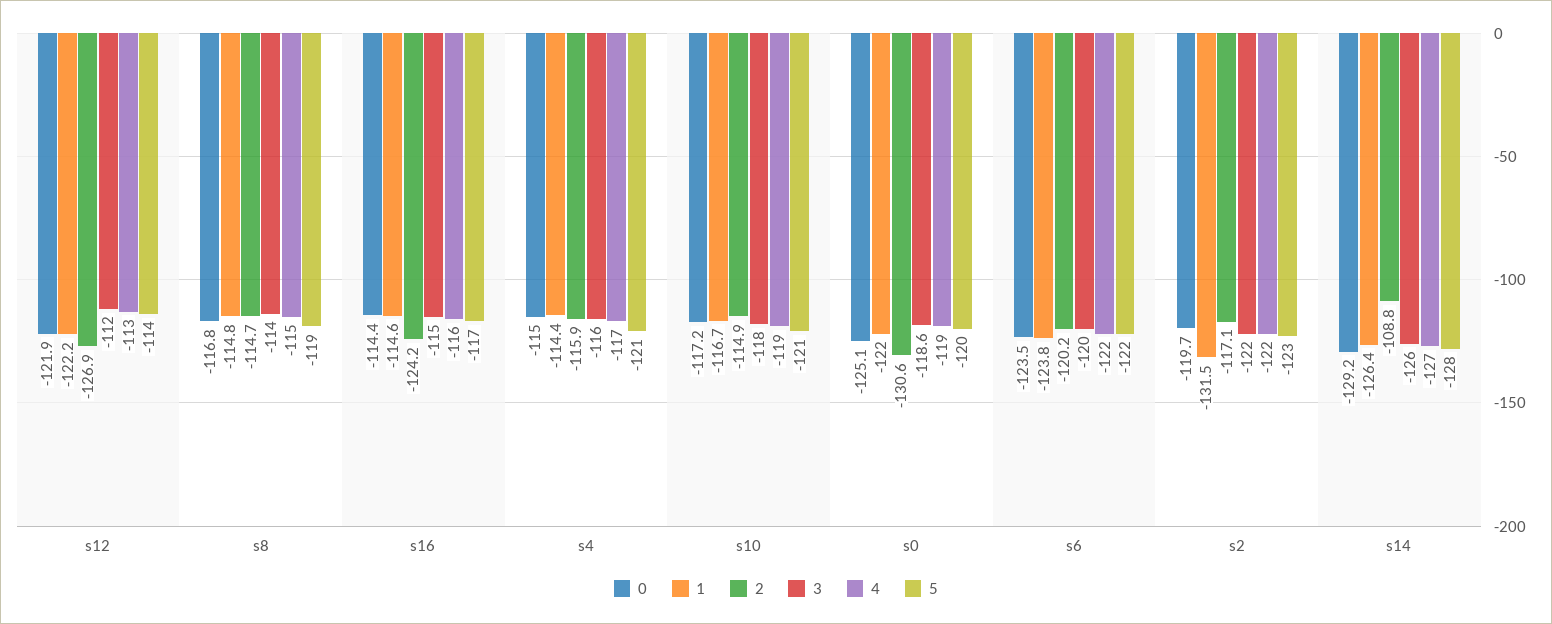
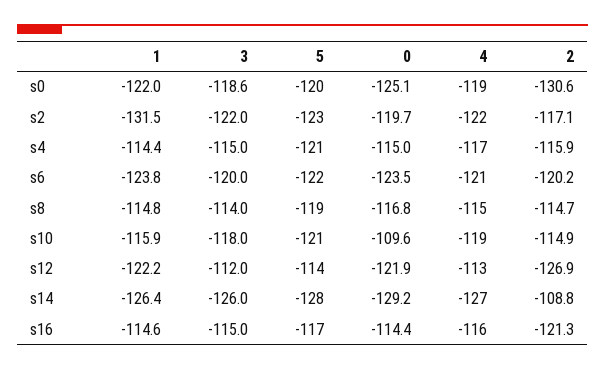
2, s16: -124.2 -> -121.3
3, s4: -116 -> -115
0, s10: -117.2 -> -109.6
1, s10: -116.7 -> -115.9
4, s6: -122 -> -121

